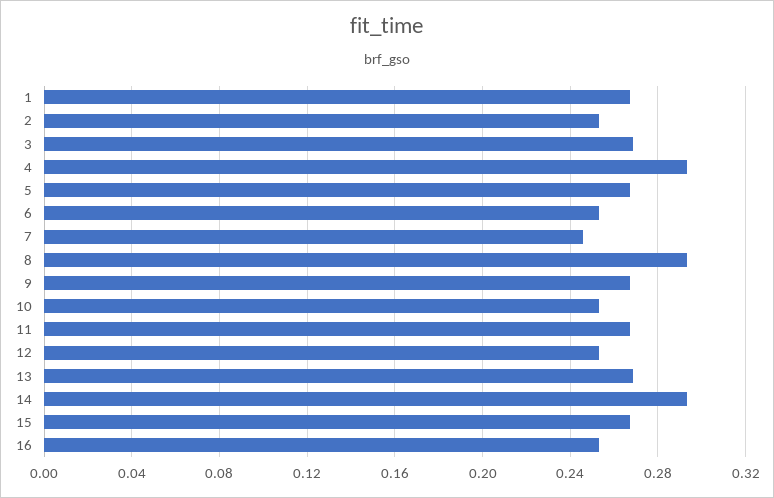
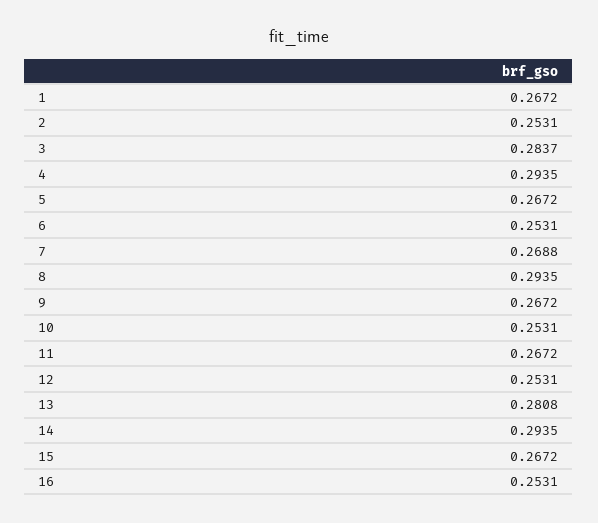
3: 0.27 -> 0.2837
7: 0.245 -> 0.2688
13: 0.27 -> 0.2808

